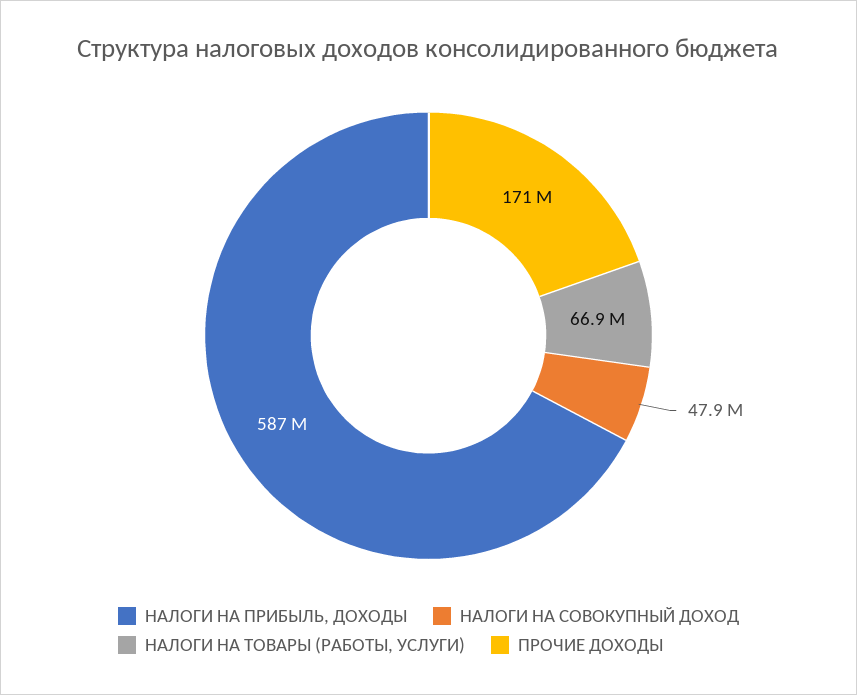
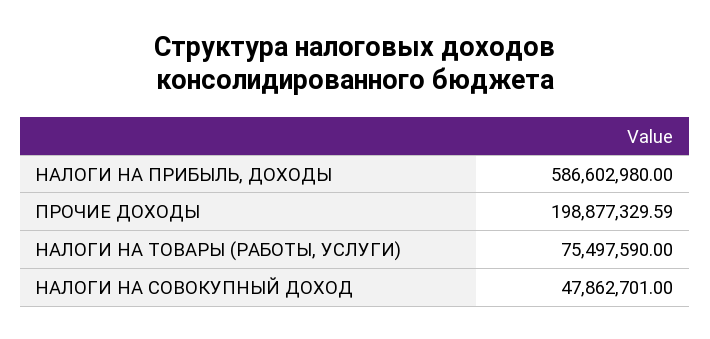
НАЛОГИ НА ТОВАРЫ (РАБОТЫ, УСЛУГИ): 66900000 -> 75497590
ПРОЧИЕ ДОХОДЫ: 171000000 -> 198877329.59

